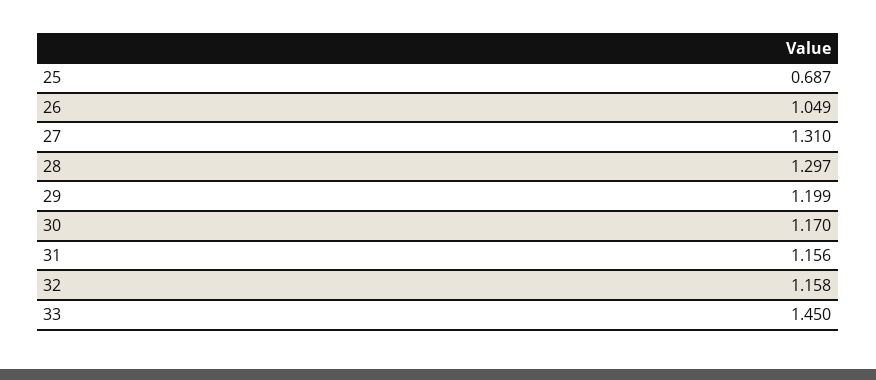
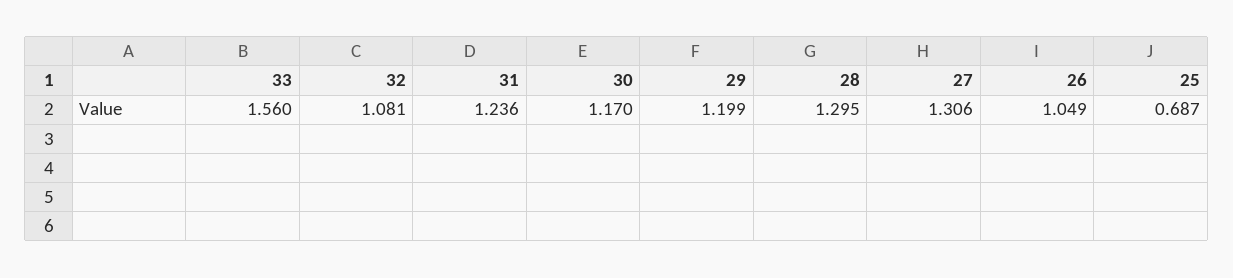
27: 1.31 -> 1.306
28: 1.297 -> 1.295
31: 1.156 -> 1.236
32: 1.158 -> 1.081
33: 1.45 -> 1.56

